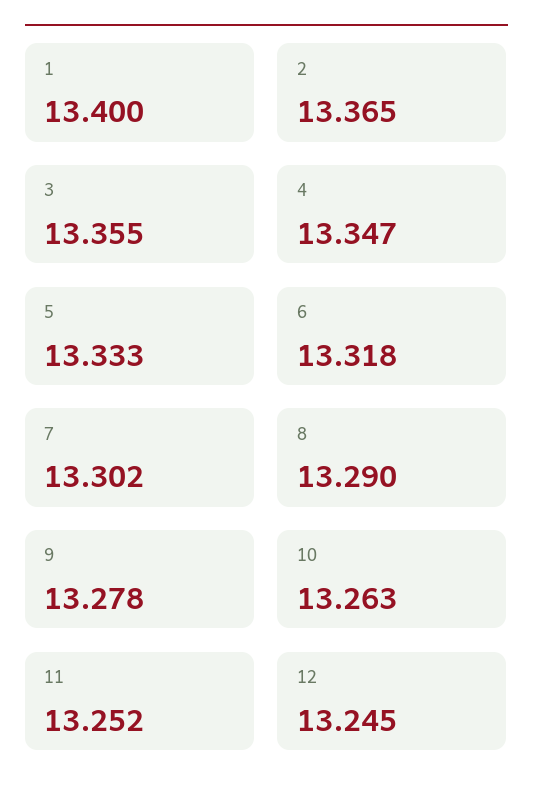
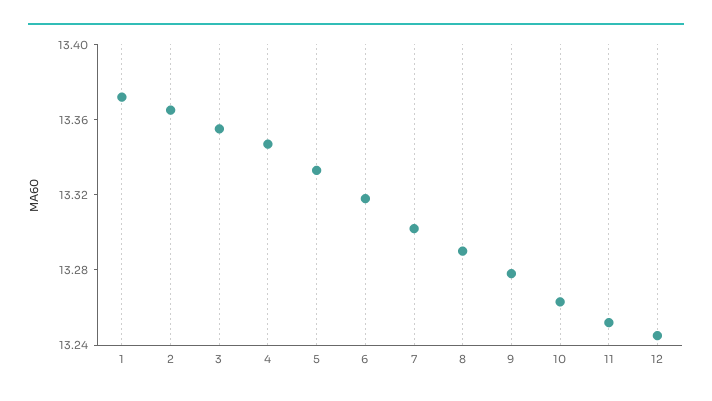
1: 13.4 -> 13.37

